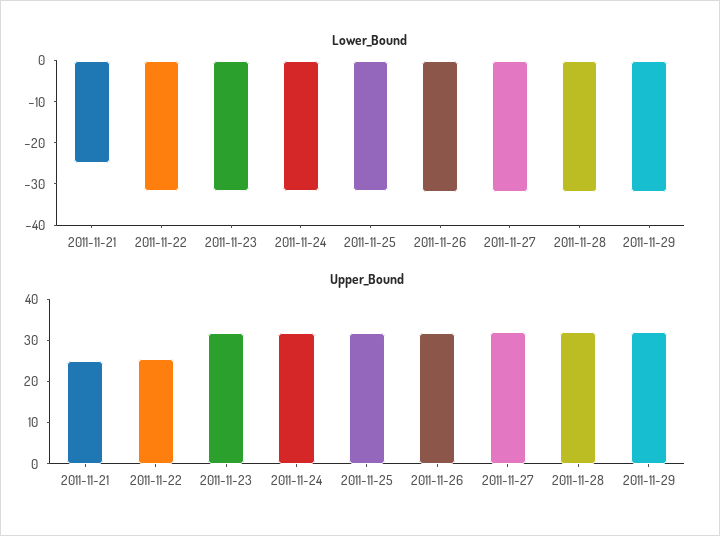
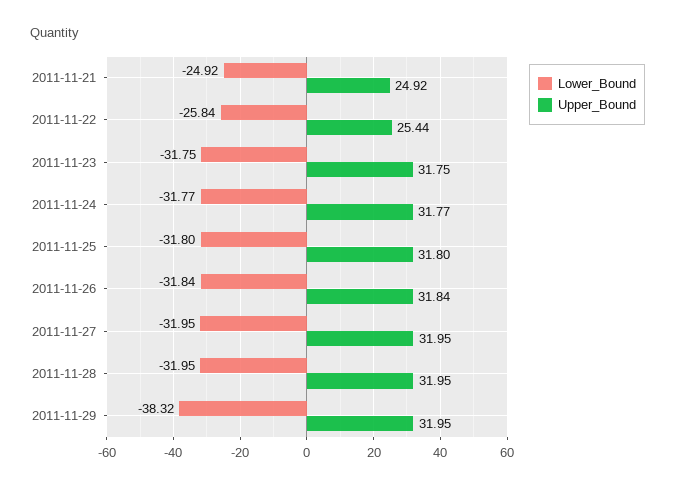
Lower_Bound, 2011-11-22: -32 -> -25.84
Lower_Bound, 2011-11-29: -32 -> -38.32

